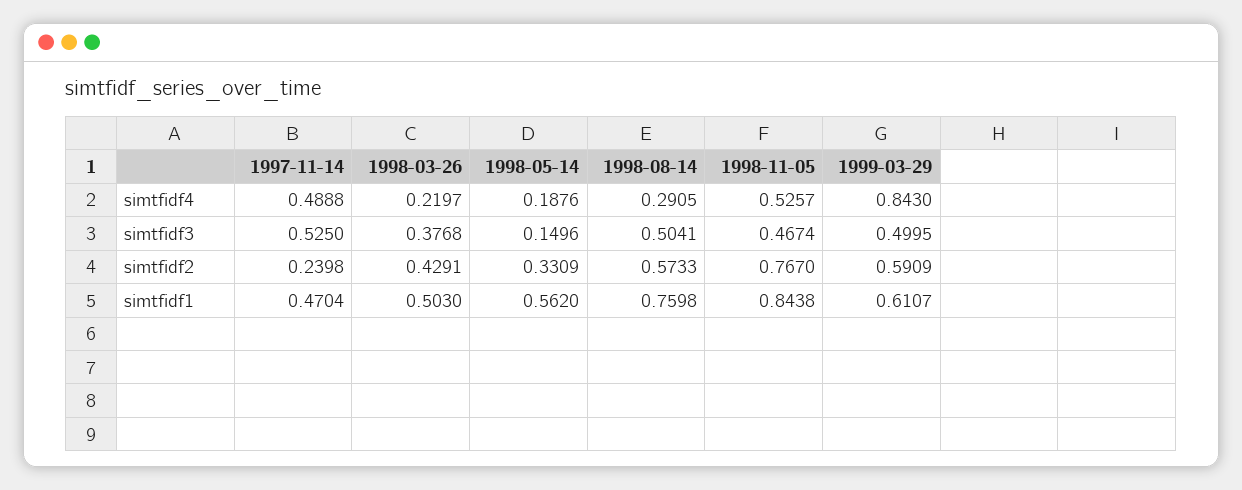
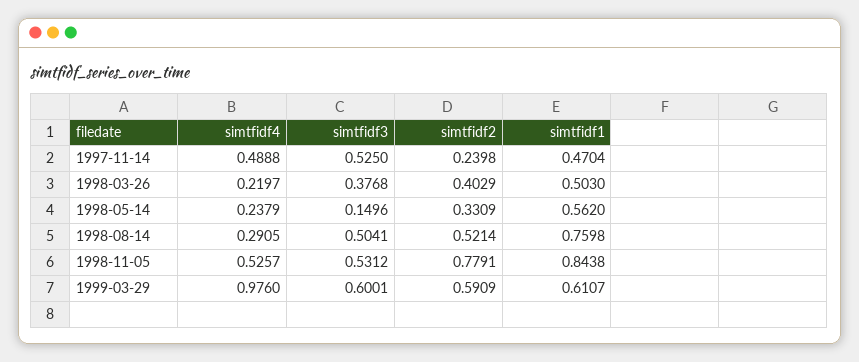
1998-05-14, simtfidf4: 0.1876 -> 0.2379
1999-03-29, simtfidf4: 0.843 -> 0.976
1998-11-05, simtfidf3: 0.4674 -> 0.5312
1999-03-29, simtfidf3: 0.4995 -> 0.6001
1998-03-26, simtfidf2: 0.4291 -> 0.4029
1998-08-14, simtfidf2: 0.5733 -> 0.5214
1998-11-05, simtfidf2: 0.767 -> 0.7791

